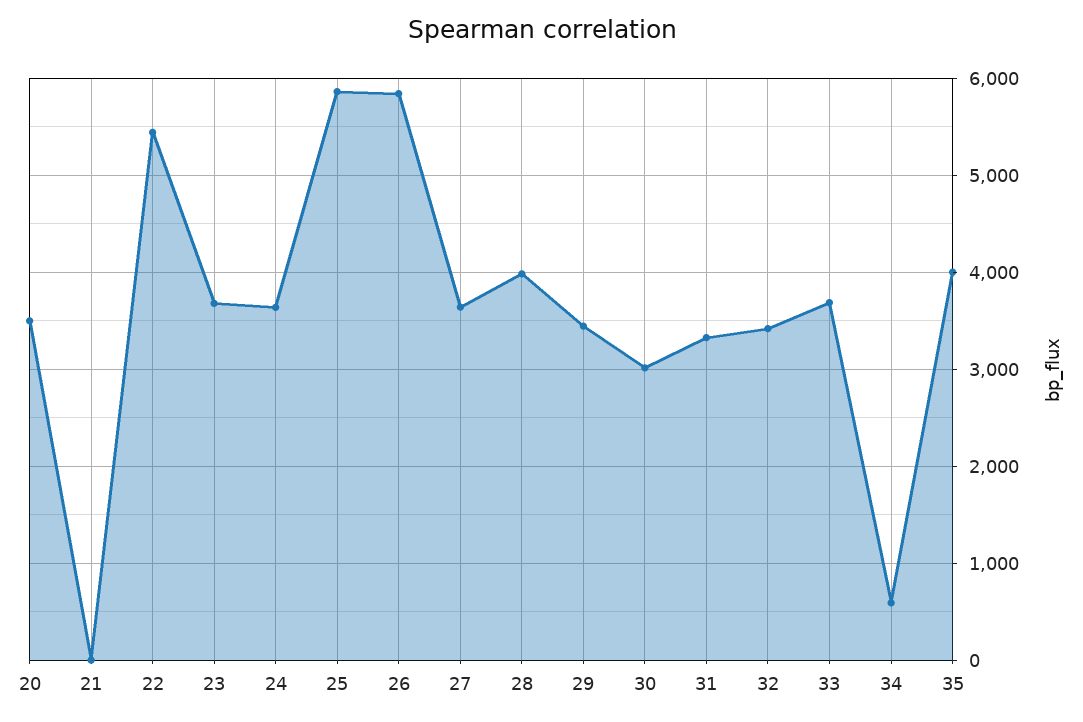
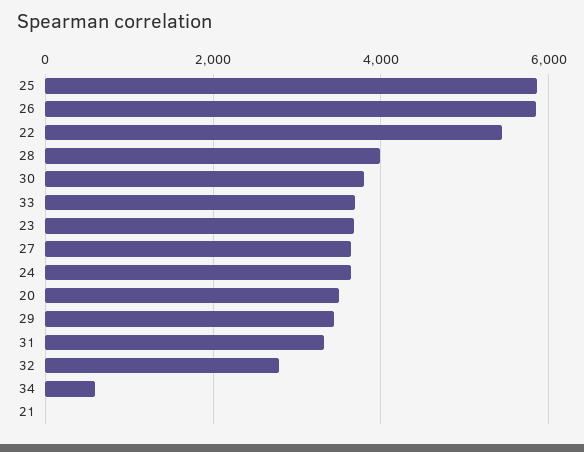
30: 3000 -> 3800
32: 3400 -> 2800
35: 4000 -> none

